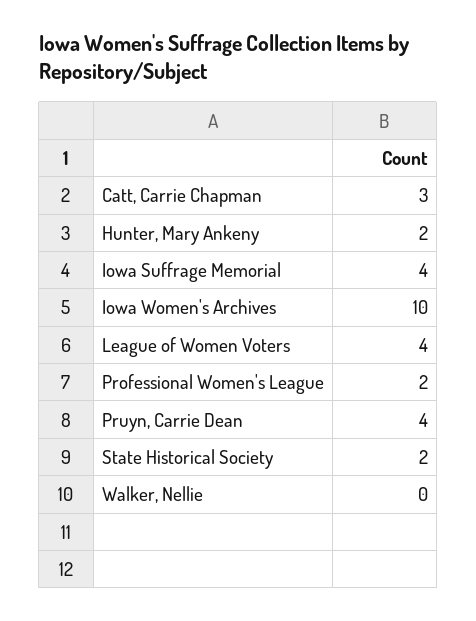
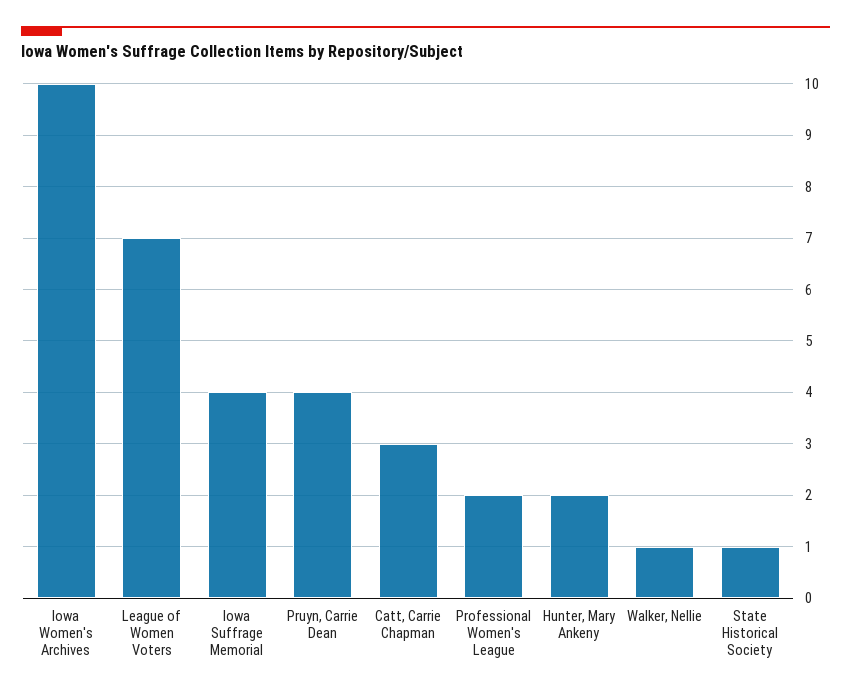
League of Women Voters: 4 -> 7
State Historical Society: 2 -> 1
Walker, Nellie: 0 -> 1

